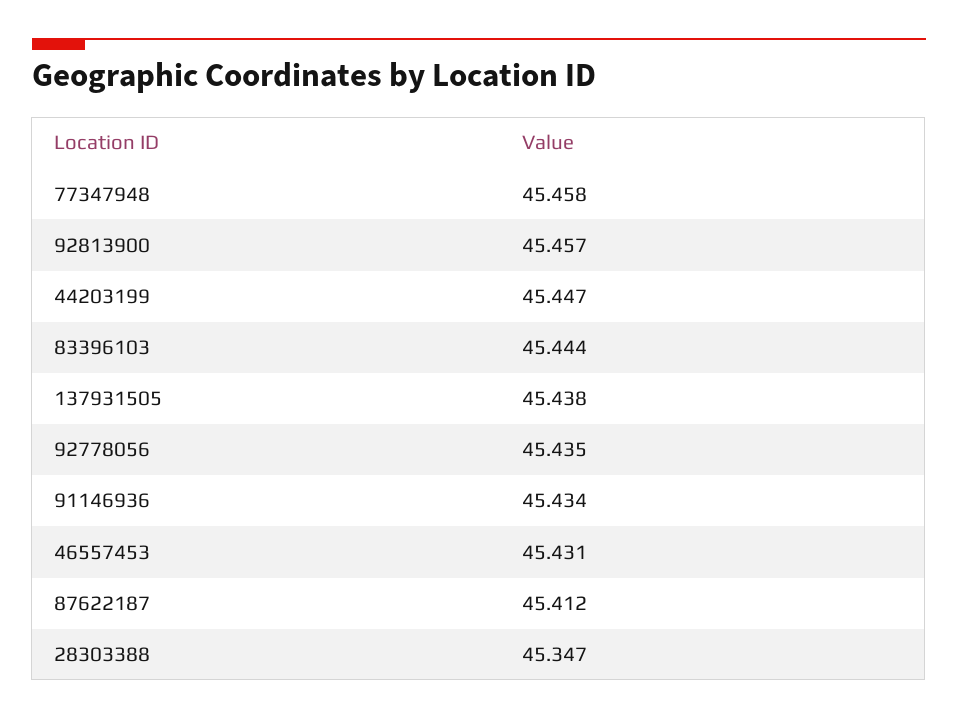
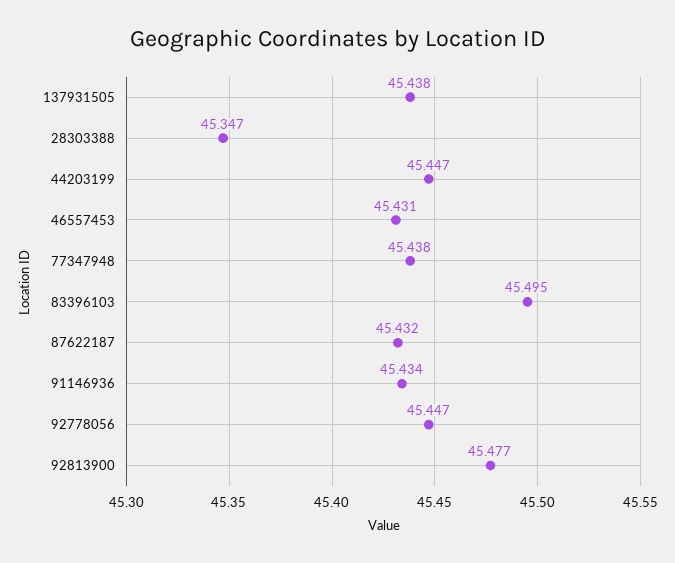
77347948: 45.458 -> 45.438
92813900: 45.457 -> 45.477
83396103: 45.444 -> 45.495
92778056: 45.435 -> 45.447
87622187: 45.412 -> 45.432

